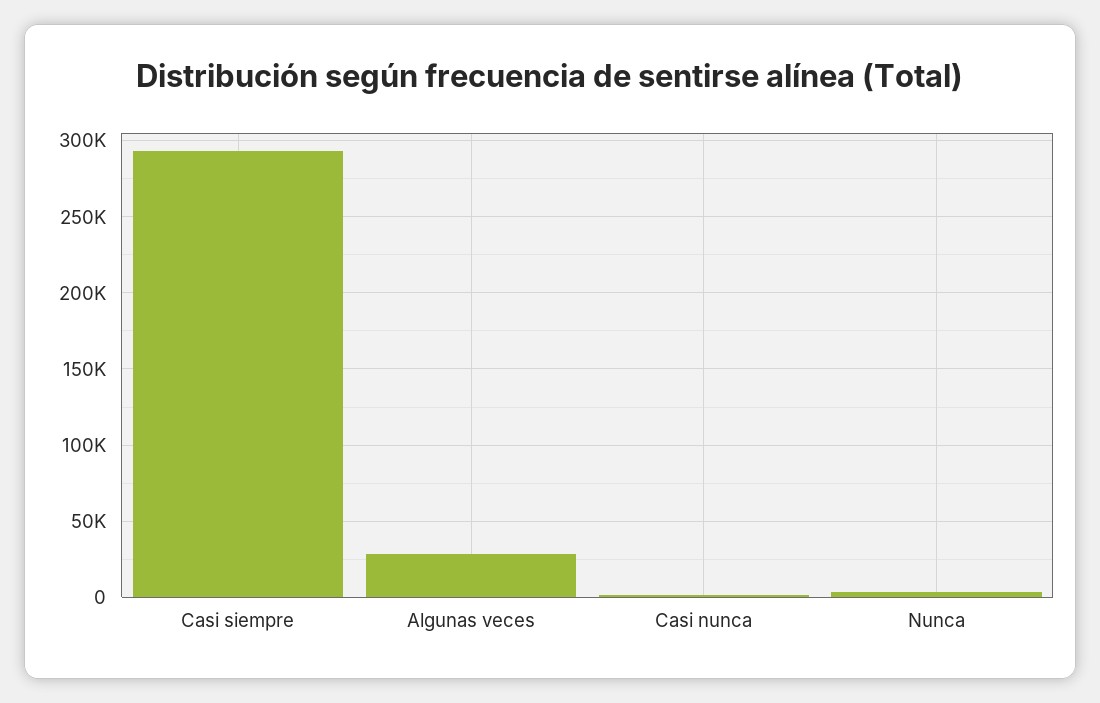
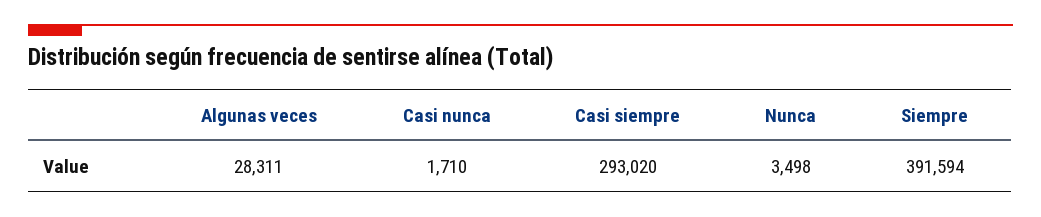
Siempre: none -> 391594

